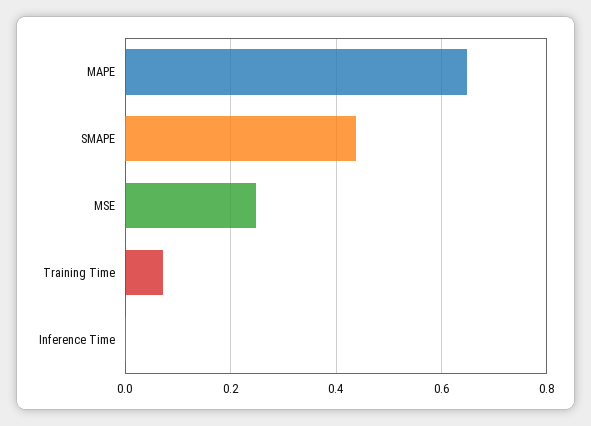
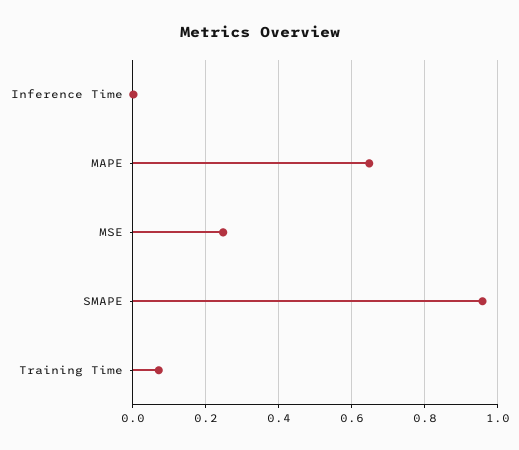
SMAPE: 0.44 -> 0.96

